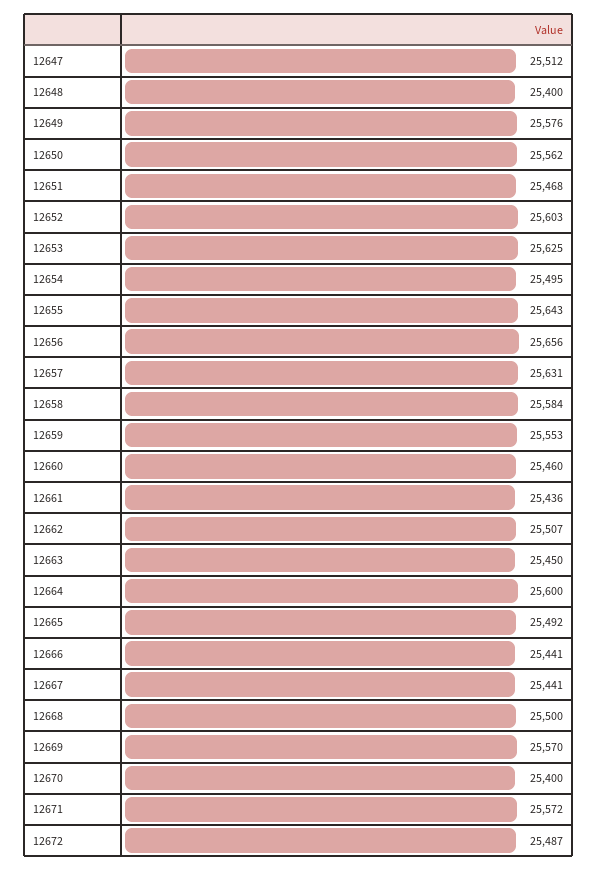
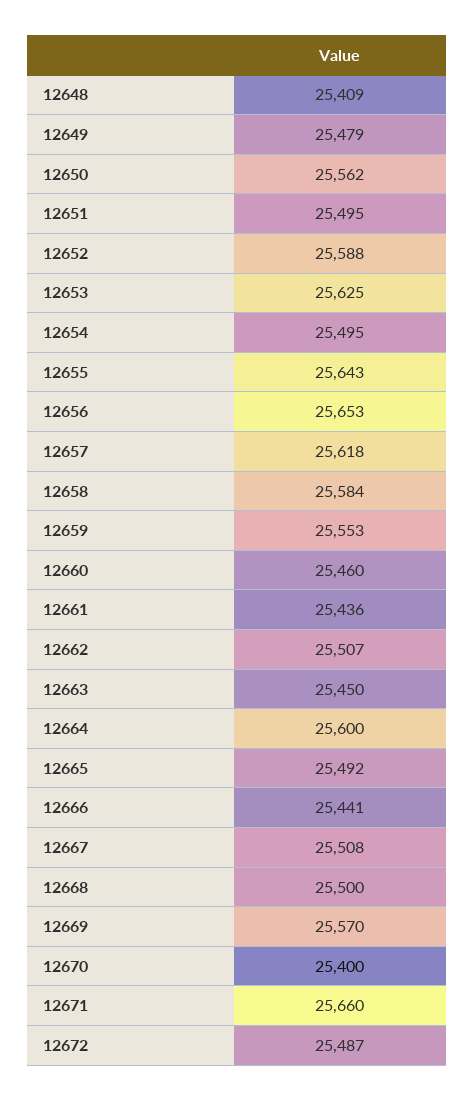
12647: 25512 -> none
12648: 25400 -> 25409
12649: 25576 -> 25479
12651: 25468 -> 25495
12652: 25603 -> 25588
12656: 25656 -> 25653
12657: 25631 -> 25618
12667: 25441 -> 25508
12671: 25572 -> 25660

